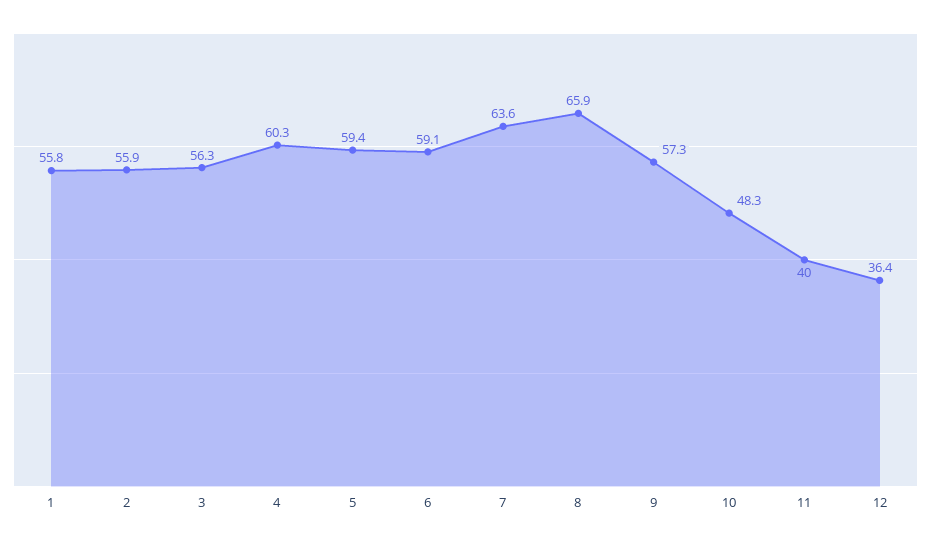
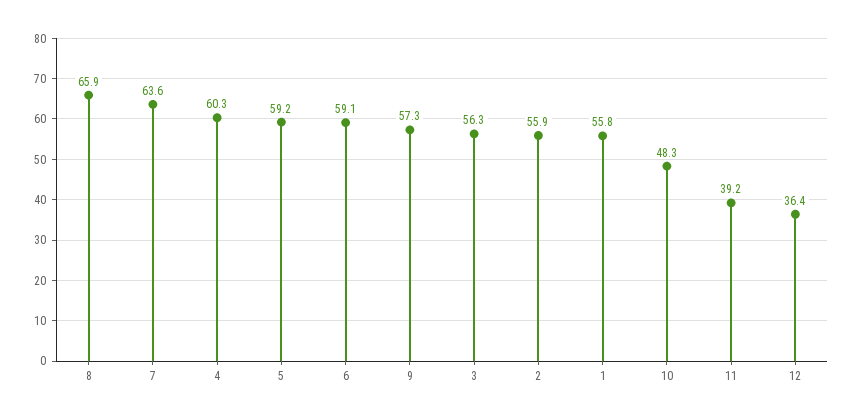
5: 59.4 -> 59.2
11: 40 -> 39.2

